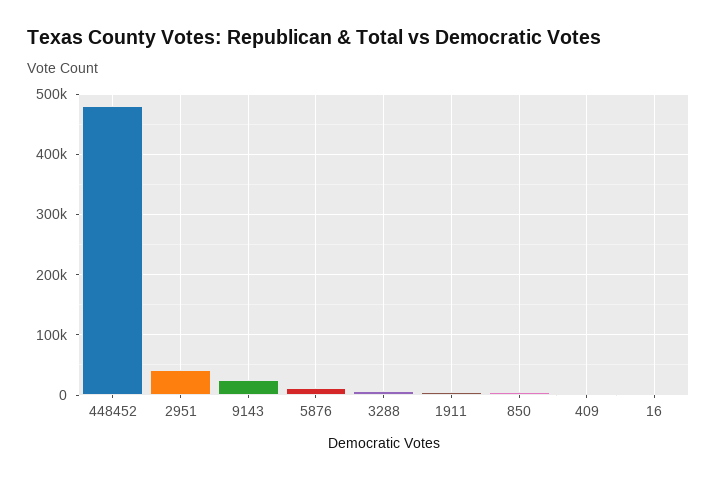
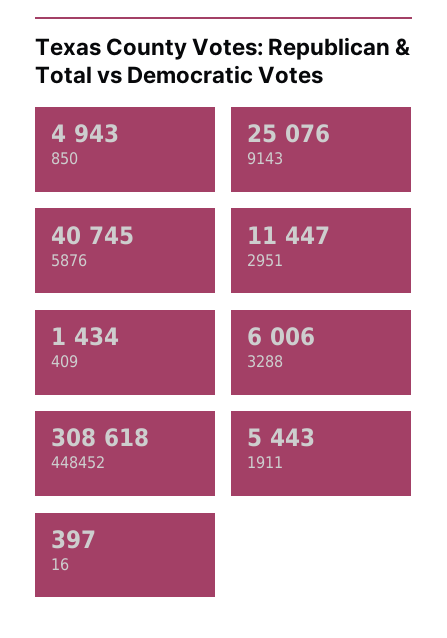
448452: 480000 -> 308618
2951: 40000 -> 11447
5876: 10000 -> 40745

